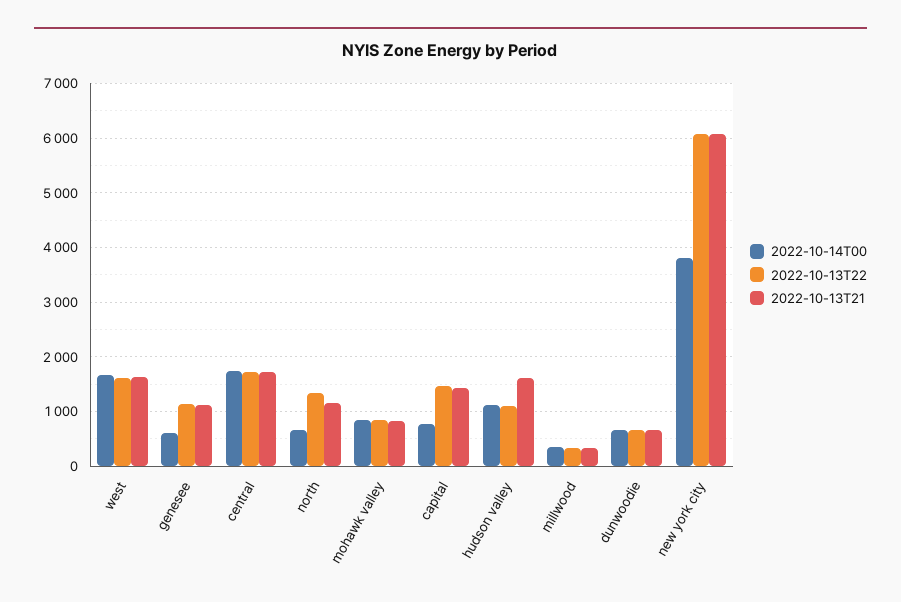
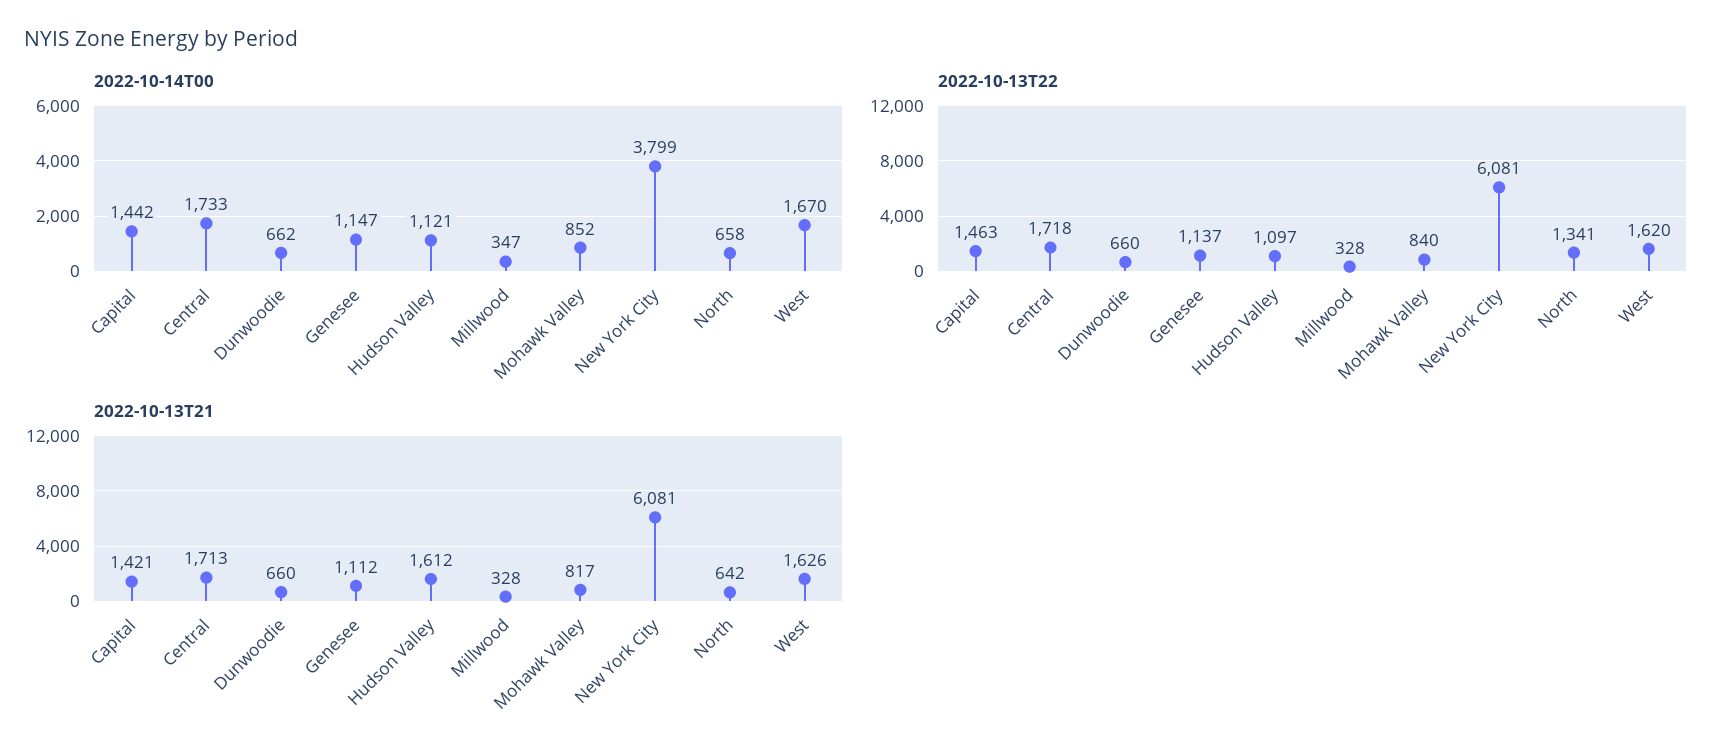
2022-10-14T00, genesee: 600 -> 1147
2022-10-13T21, north: 1200 -> 642
2022-10-14T00, capital: 800 -> 1442

